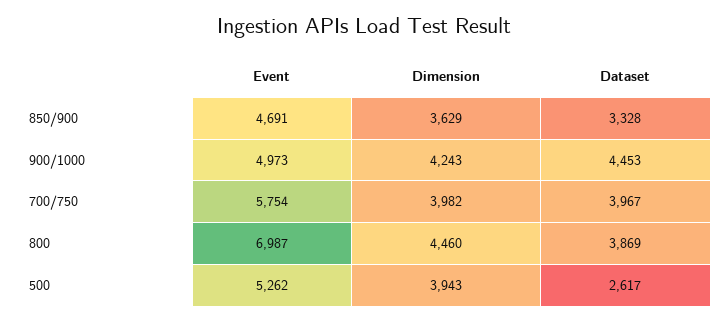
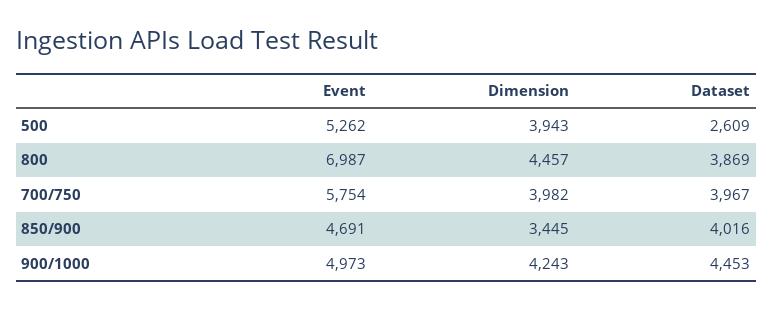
Dimension, 850/900: 3629 -> 3445
Dataset, 850/900: 3328 -> 4016
Dimension, 800: 4460 -> 4457
Dataset, 500: 2617 -> 2609

